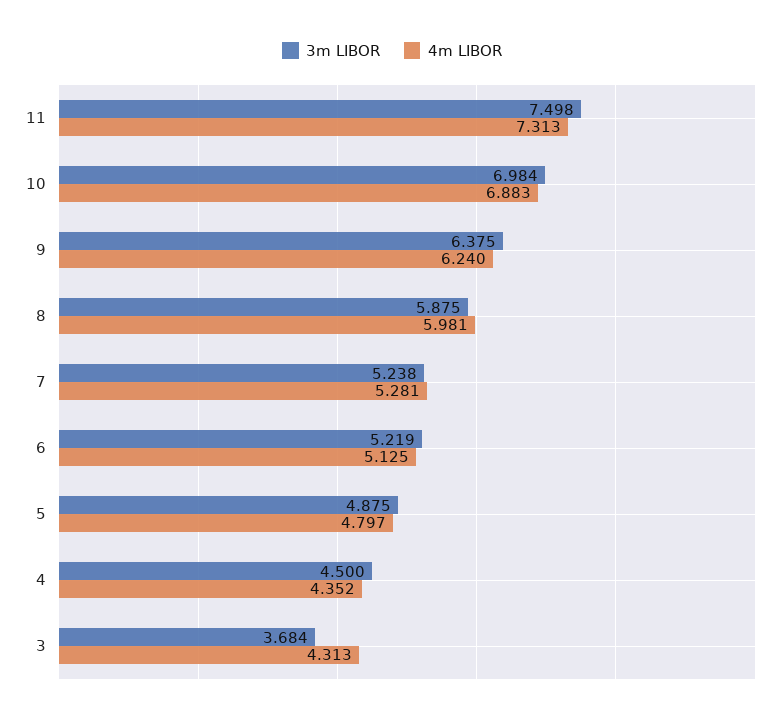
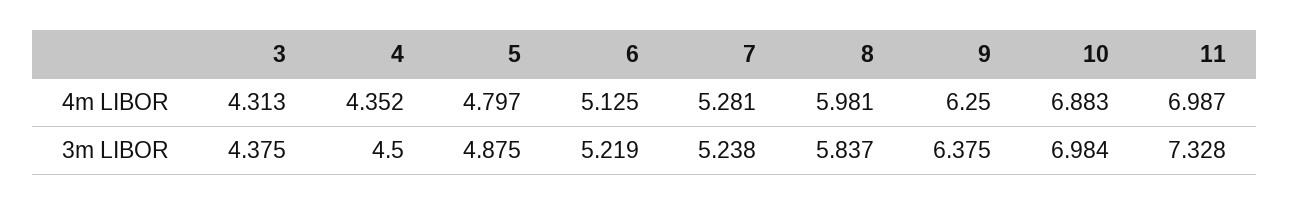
3m LIBOR, 11: 7.498 -> 7.328
4m LIBOR, 11: 7.313 -> 6.987
4m LIBOR, 9: 6.24 -> 6.25
3m LIBOR, 8: 5.875 -> 5.837
3m LIBOR, 3: 3.684 -> 4.375

